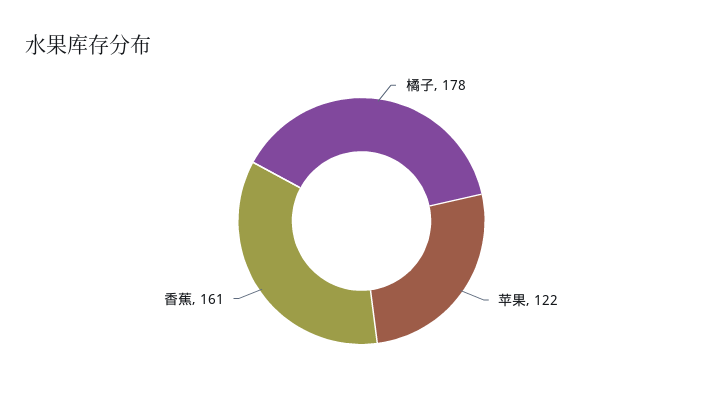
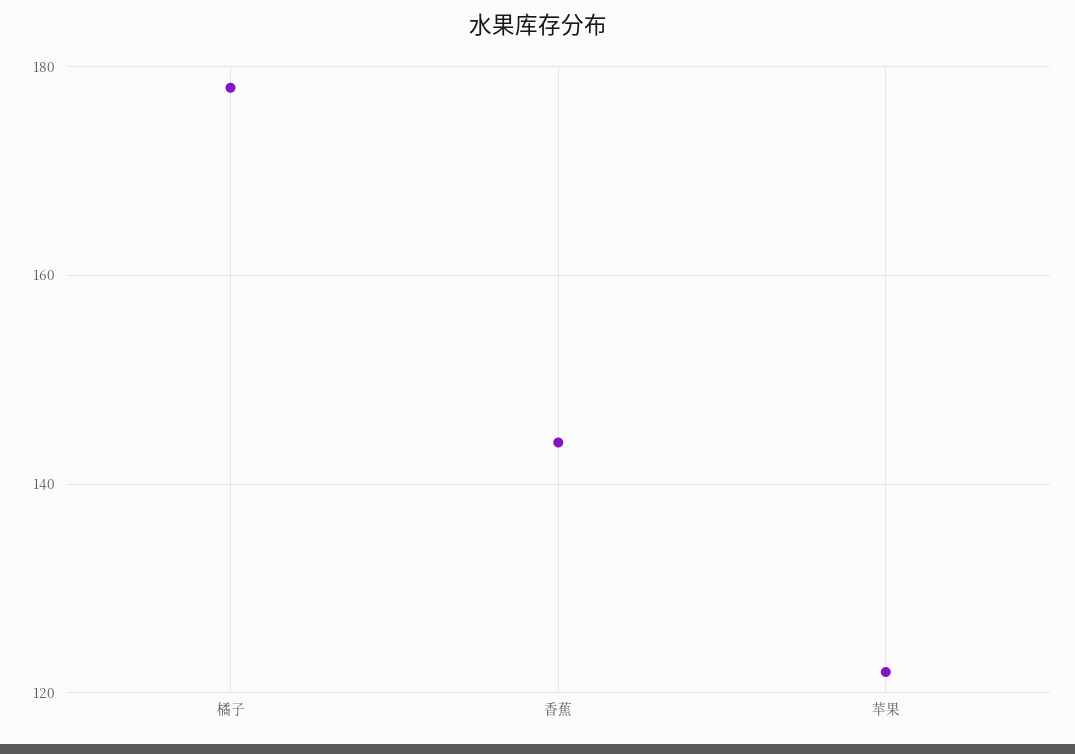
香蕉: 161 -> 145

